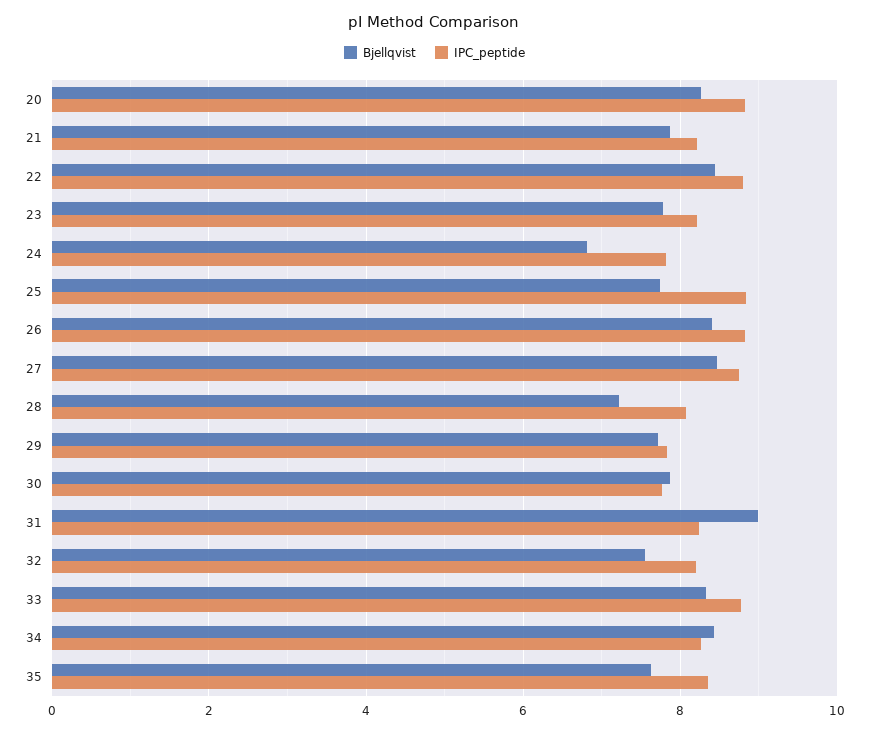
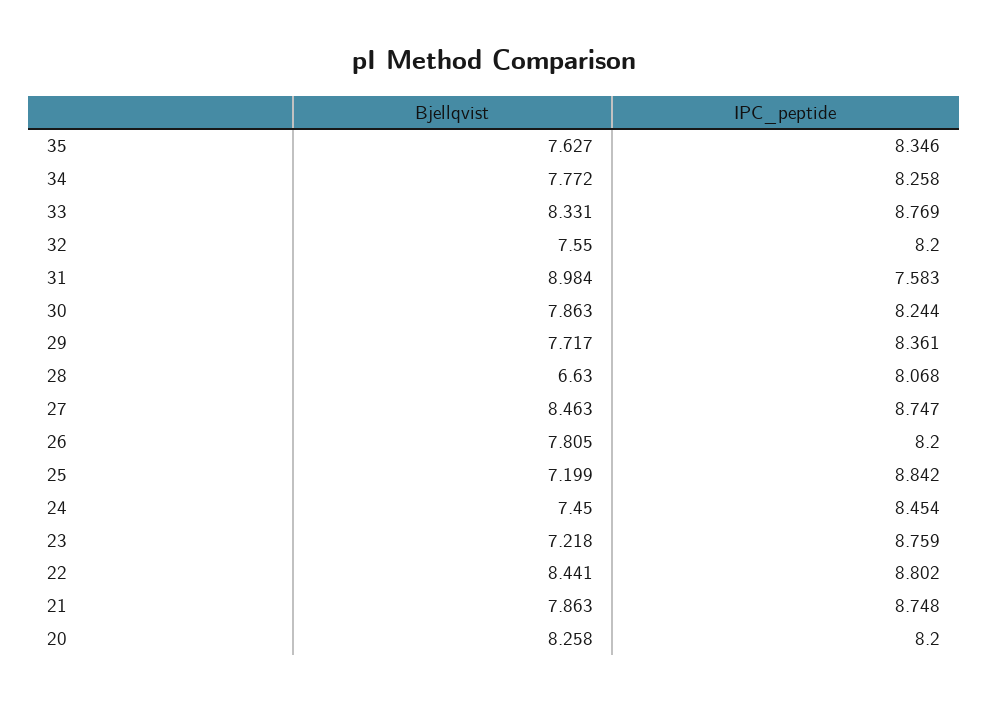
IPC_peptide, 20: 8.8 -> 8.2
IPC_peptide, 21: 8.2 -> 8.748
Bjellqvist, 23: 7.8 -> 7.218
IPC_peptide, 23: 8.2 -> 8.759
Bjellqvist, 24: 6.8 -> 7.45
IPC_peptide, 24: 7.8 -> 8.454
Bjellqvist, 25: 7.8 -> 7.199
Bjellqvist, 26: 8.4 -> 7.805
IPC_peptide, 26: 8.8 -> 8.2
Bjellqvist, 28: 7.2 -> 6.63
IPC_peptide, 29: 7.8 -> 8.361
IPC_peptide, 30: 7.8 -> 8.244
IPC_peptide, 31: 8.2 -> 7.583
Bjellqvist, 34: 8.4 -> 7.772

